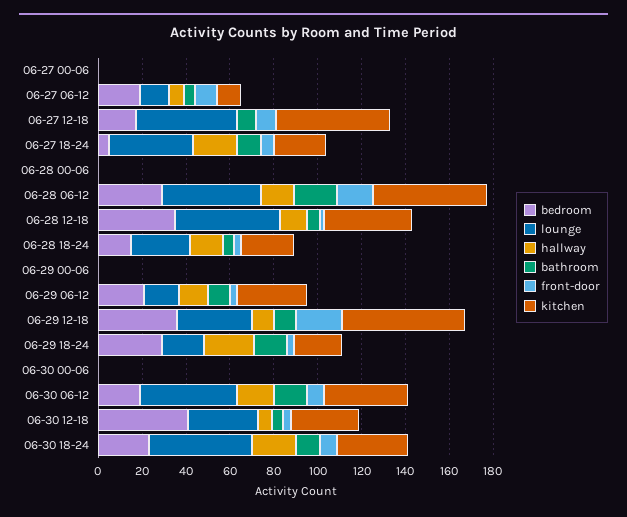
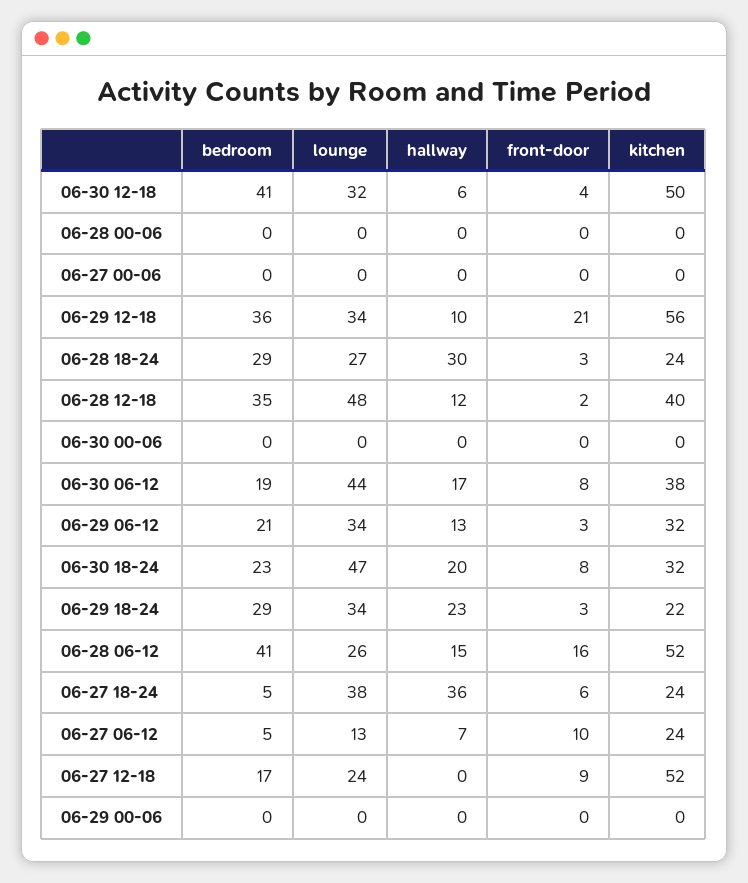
bathroom, 06-27 00-06: 0 -> none
bedroom, 06-27 06-12: 20 -> 5
bathroom, 06-27 06-12: 5 -> none
kitchen, 06-27 06-12: 10 -> 24
lounge, 06-27 12-18: 45 -> 24
bathroom, 06-27 12-18: 10 -> none
hallway, 06-27 18-24: 20 -> 36
bathroom, 06-27 18-24: 10 -> none
bathroom, 06-28 00-06: 0 -> none
bedroom, 06-28 06-12: 30 -> 41
lounge, 06-28 06-12: 45 -> 26
bathroom, 06-28 06-12: 20 -> none
bathroom, 06-28 12-18: 5 -> none
bedroom, 06-28 18-24: 15 -> 29
hallway, 06-28 18-24: 15 -> 30
bathroom, 06-28 18-24: 5 -> none
bathroom, 06-29 00-06: 0 -> none
lounge, 06-29 06-12: 15 -> 34
bathroom, 06-29 06-12: 10 -> none
bathroom, 06-29 12-18: 10 -> none
lounge, 06-29 18-24: 20 -> 34
bathroom, 06-29 18-24: 15 -> none
bathroom, 06-30 00-06: 0 -> none
bathroom, 06-30 06-12: 15 -> none
bathroom, 06-30 12-18: 5 -> none
kitchen, 06-30 12-18: 30 -> 50
bathroom, 06-30 18-24: 10 -> none

